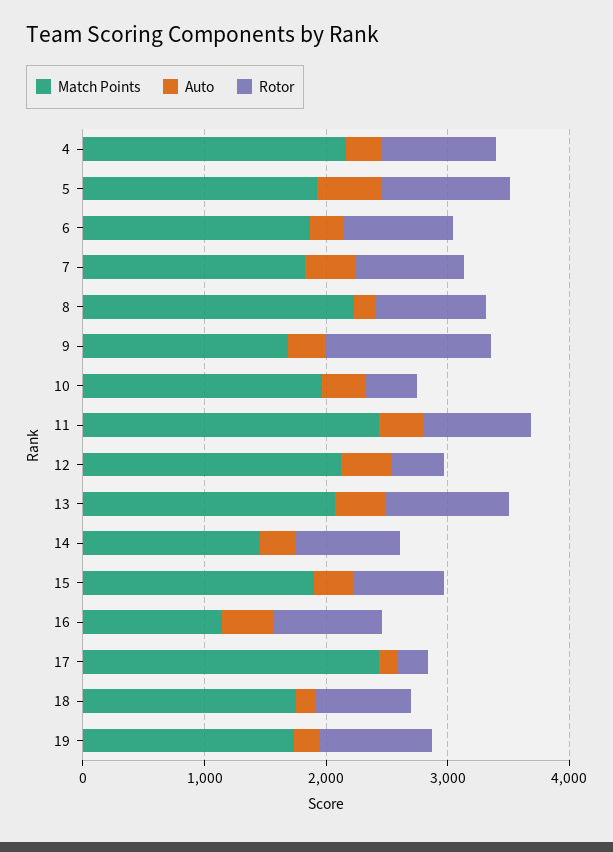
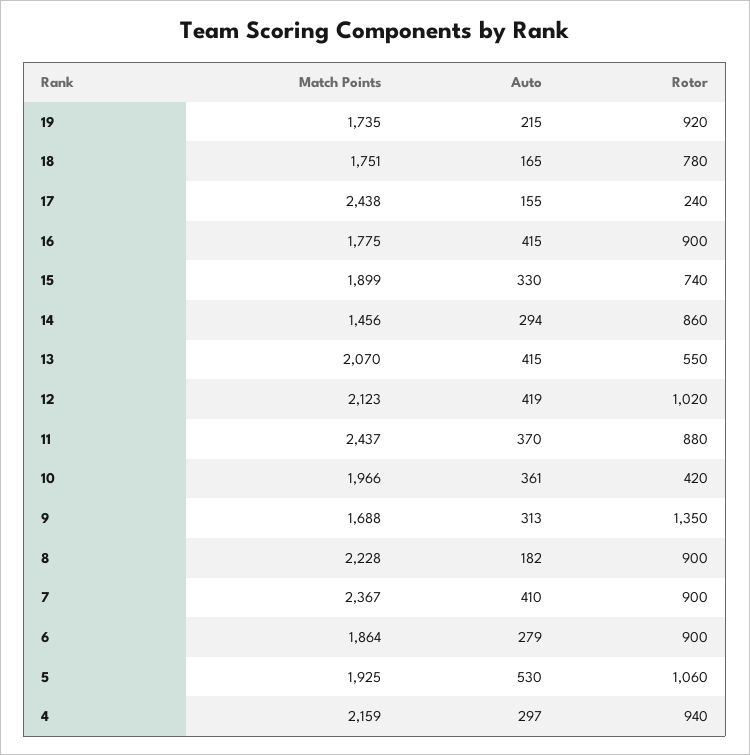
Match Points, 7: 1800 -> 2367
Rotor, 12: 400 -> 1020
Rotor, 13: 1000 -> 550
Match Points, 16: 1200 -> 1775

